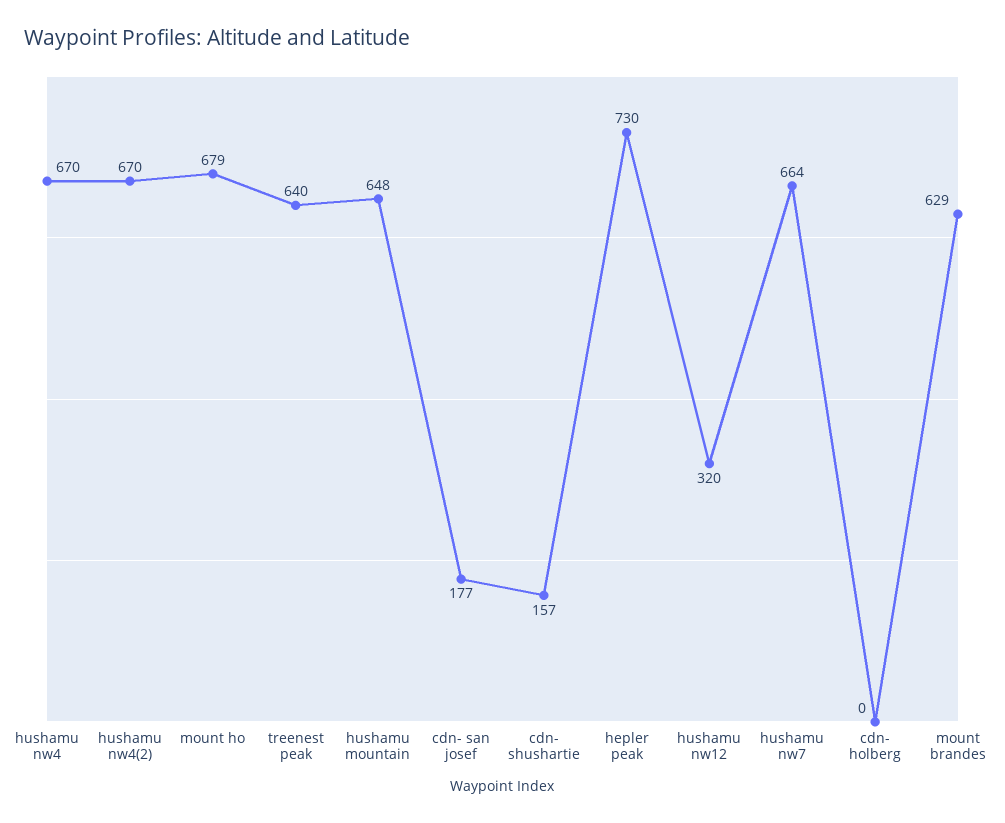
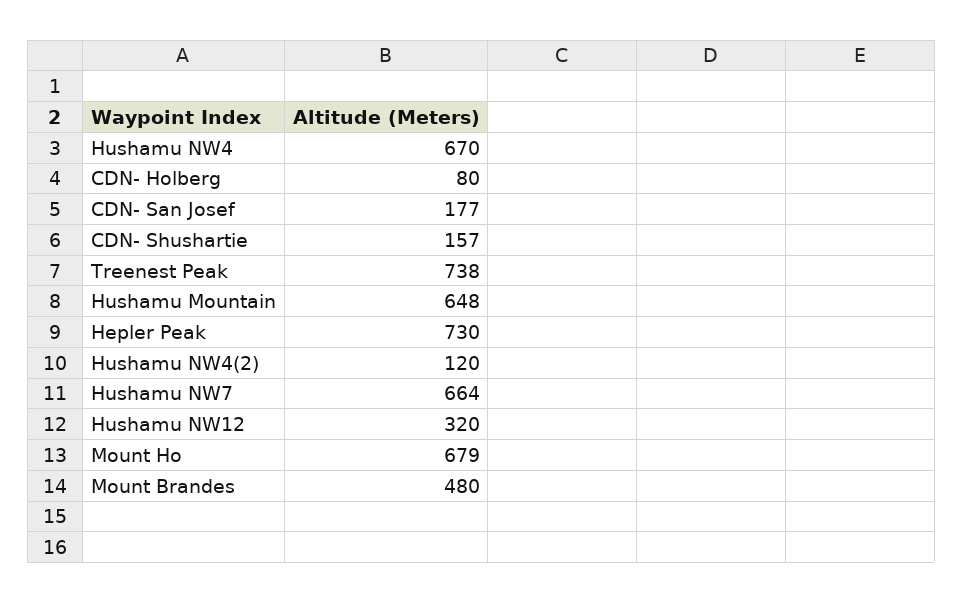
hushamu nw4(2): 670 -> 120
treenest peak: 640 -> 738
cdn- holberg: 0 -> 80
mount brandes: 629 -> 480

